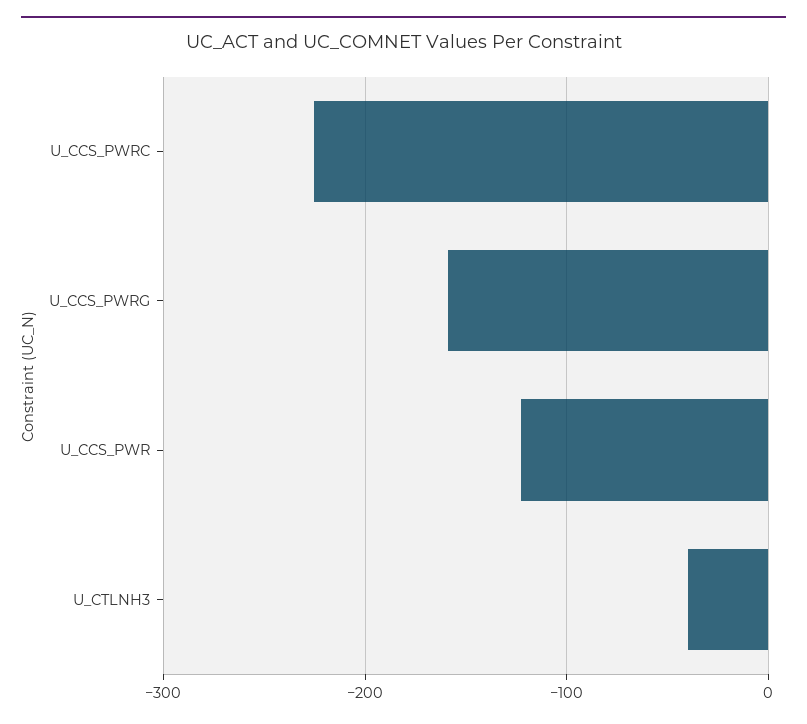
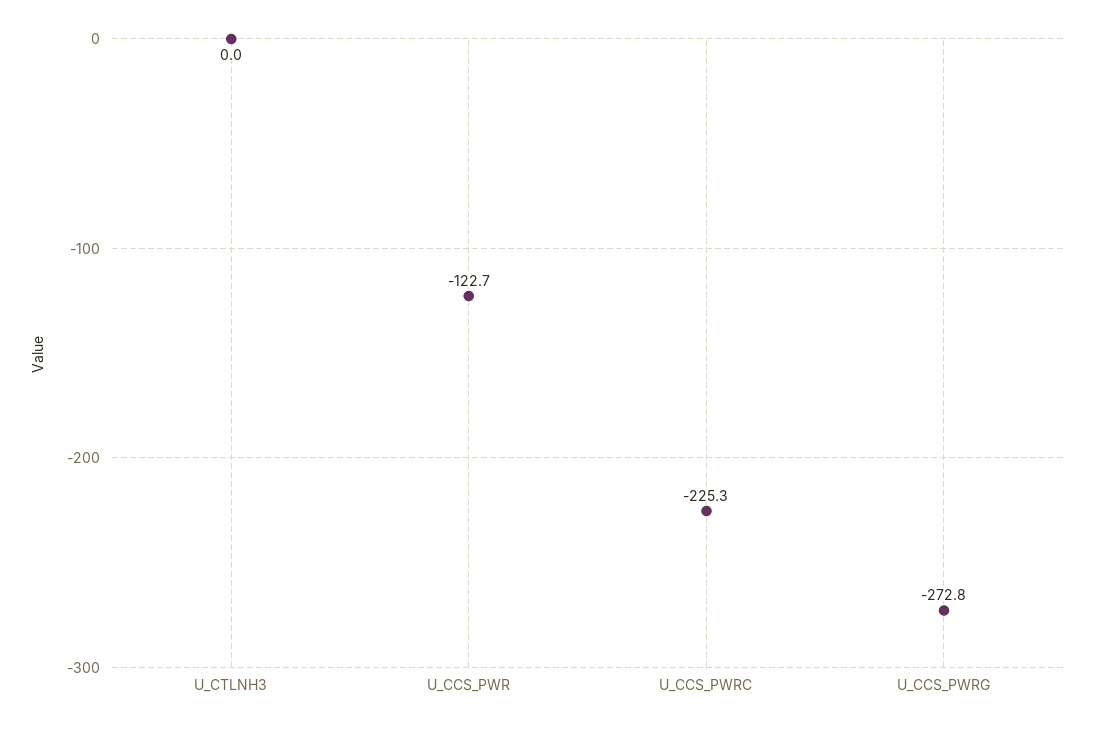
U_CCS_PWRG: -160 -> -272.8
U_CTLNH3: -40 -> 0

